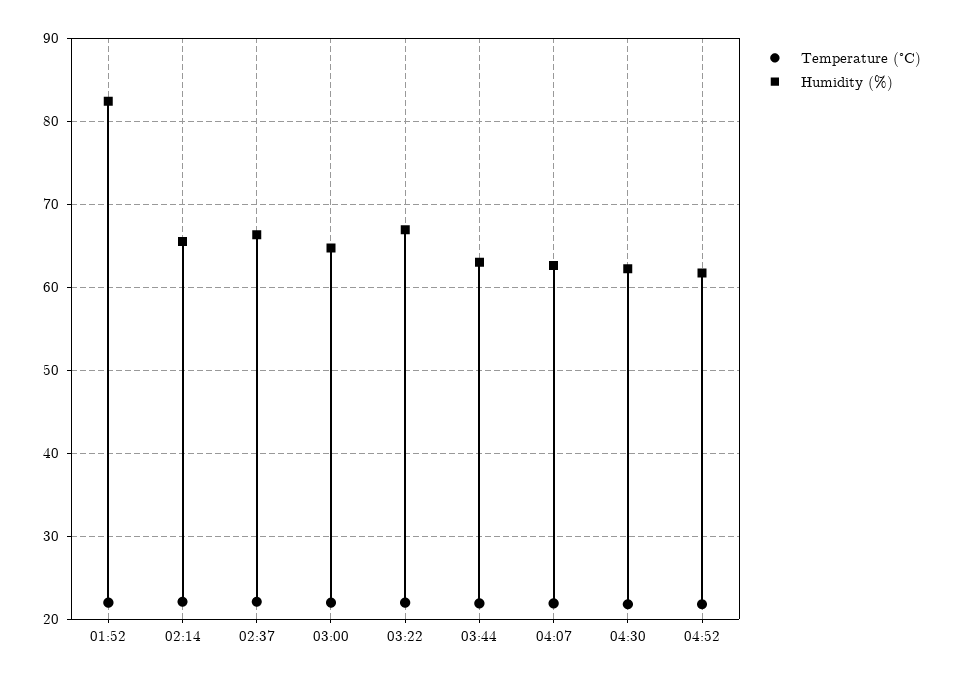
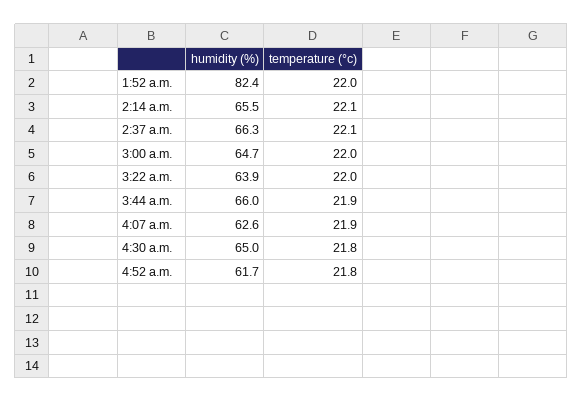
Humidity (%), 03:22: 67 -> 63.9
Humidity (%), 03:44: 63 -> 66
Humidity (%), 04:30: 62 -> 65

